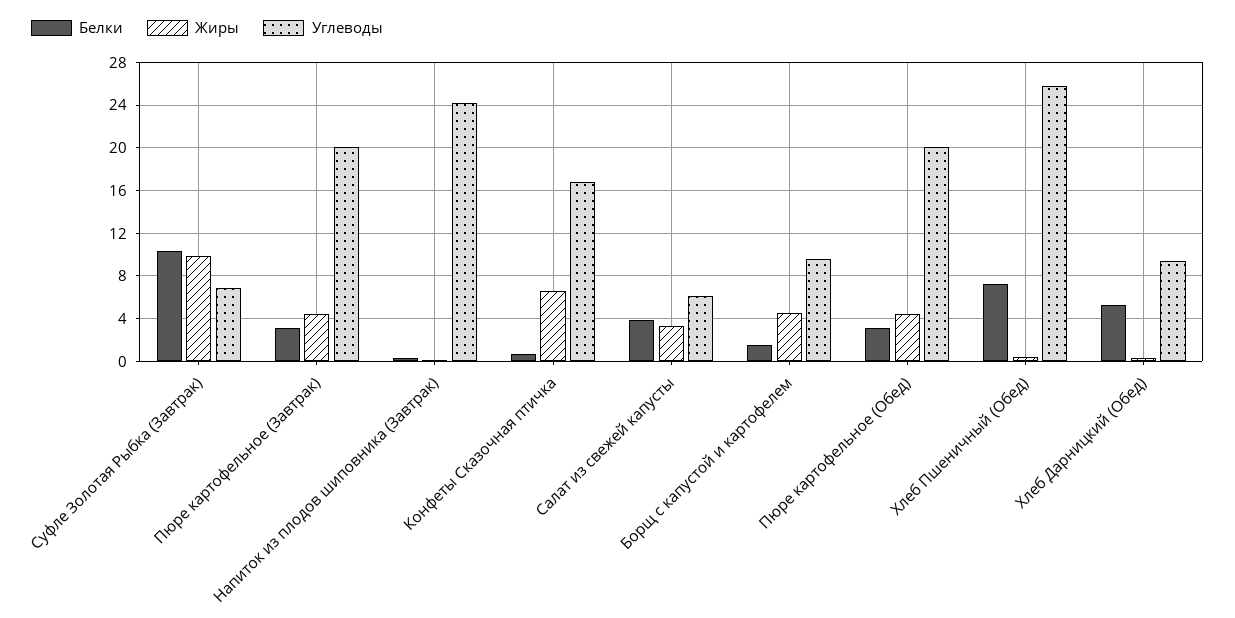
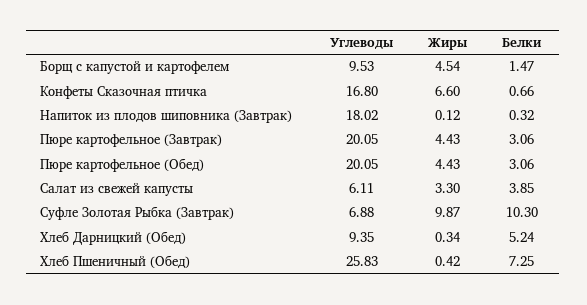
Углеводы, Напиток из плодов шиповника (Завтрак): 24 -> 18.02

